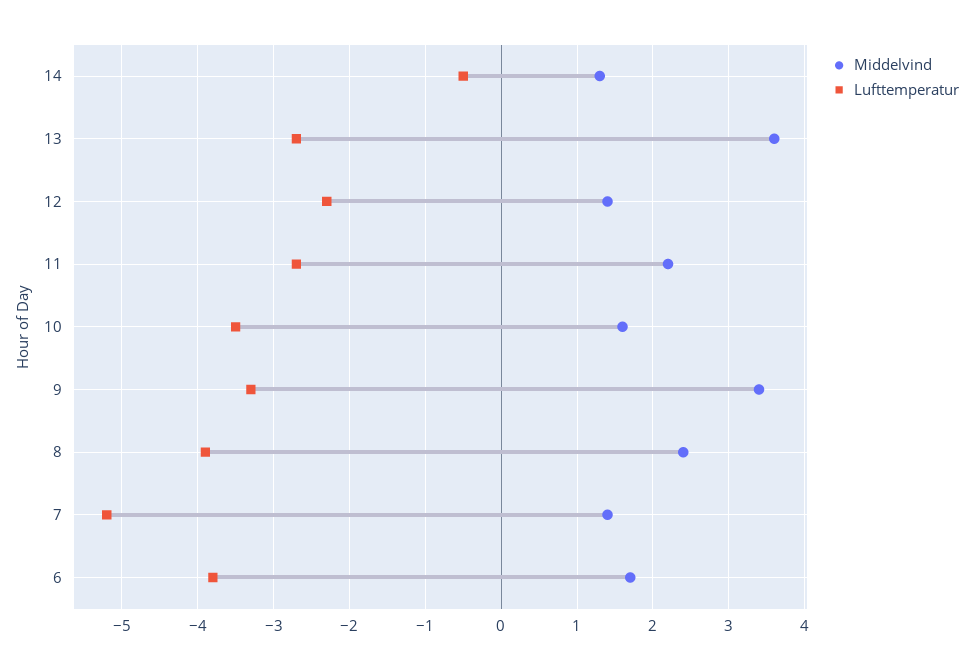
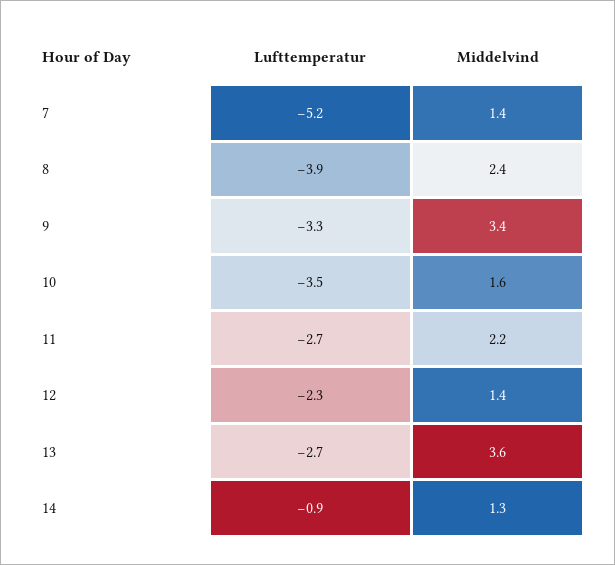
Lufttemperatur, 14: -0.5 -> -0.9
Middelvind, 6: 1.7 -> none
Lufttemperatur, 6: -3.8 -> none

